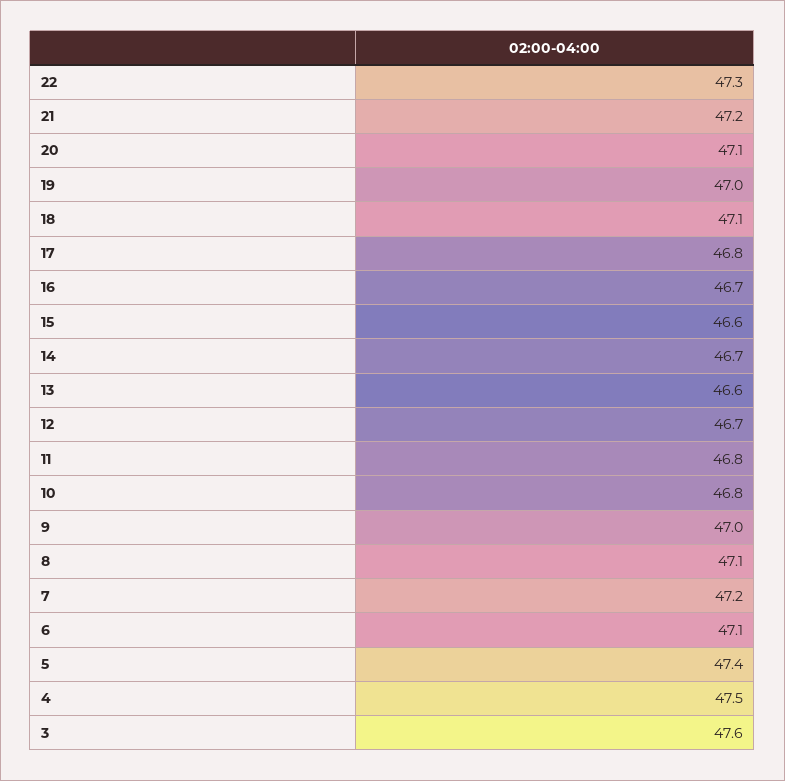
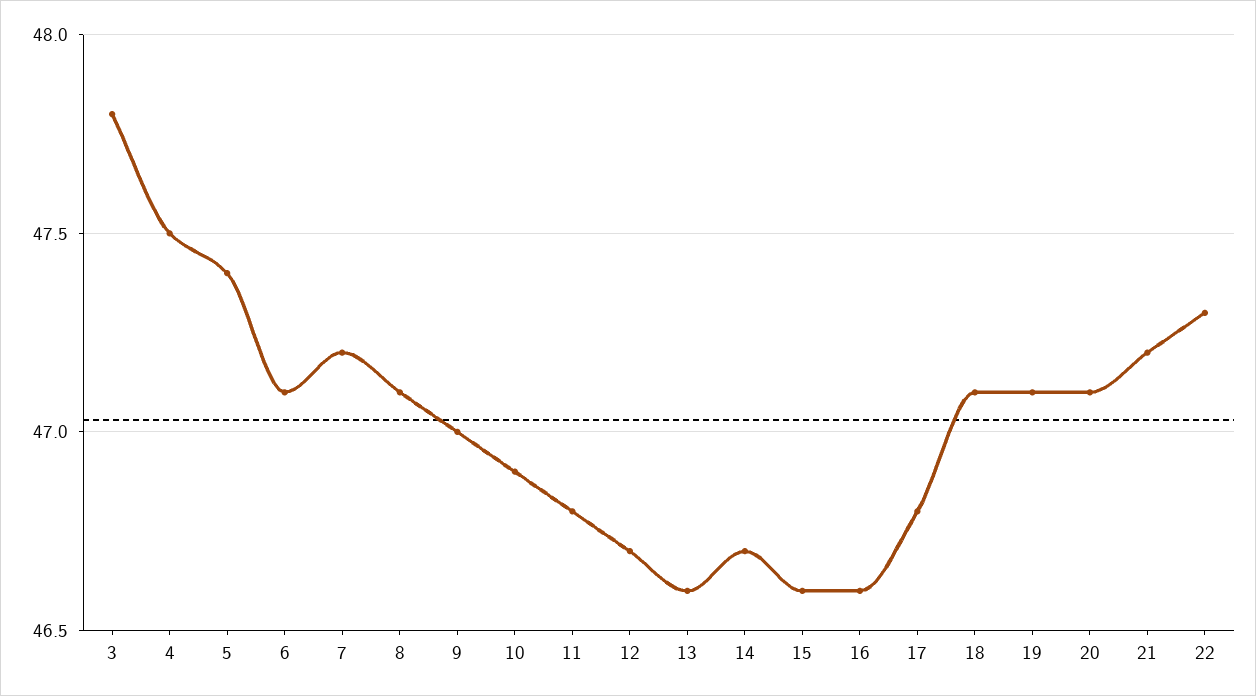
19: 47 -> 47.1
16: 46.7 -> 46.6
10: 46.8 -> 46.9
3: 47.6 -> 47.8

